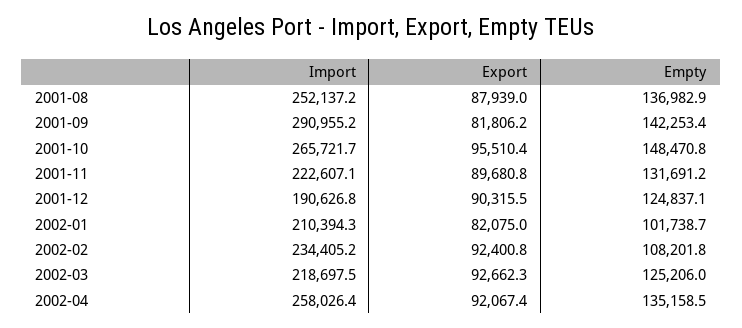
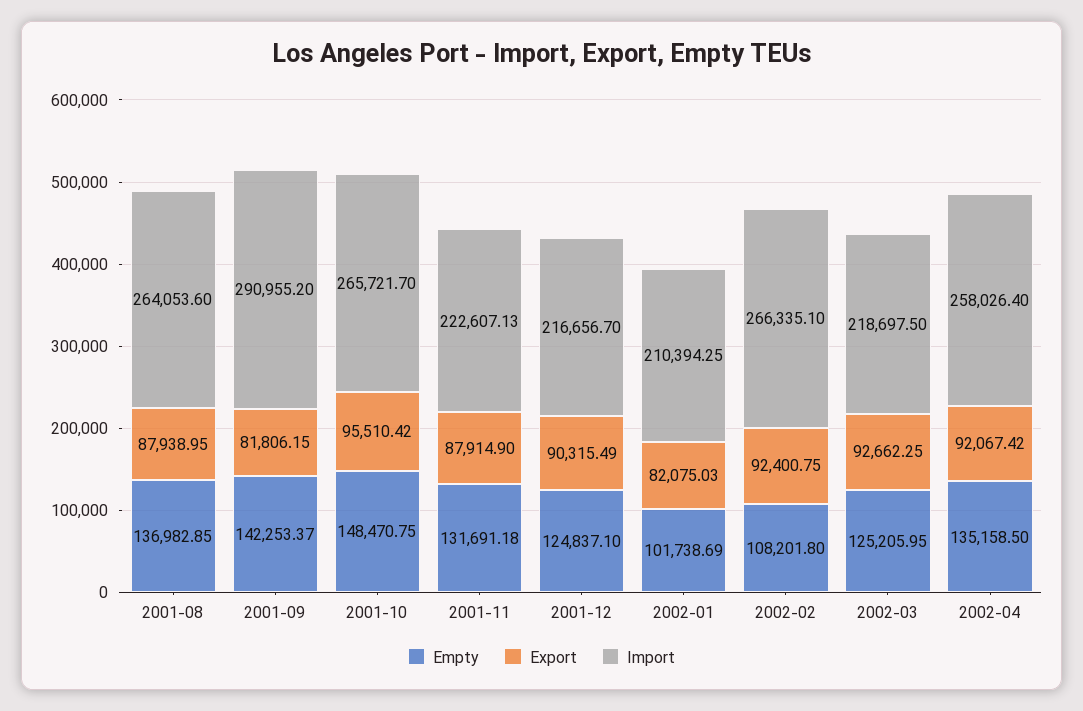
Import, 2001-08: 252137.2 -> 264053.6
Export, 2001-11: 89680.8 -> 87914.9
Import, 2001-12: 190626.8 -> 216656.7
Import, 2002-02: 234405.2 -> 266335.1

